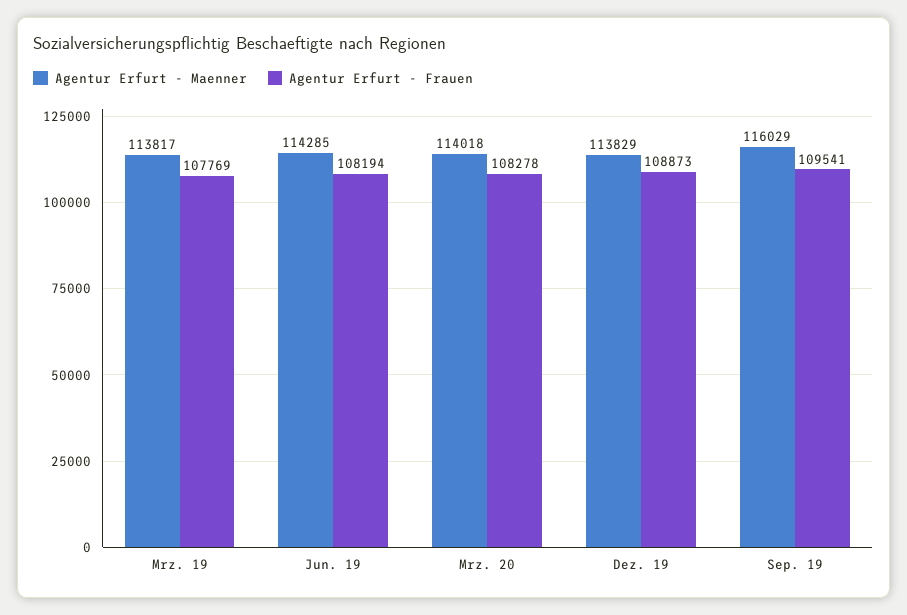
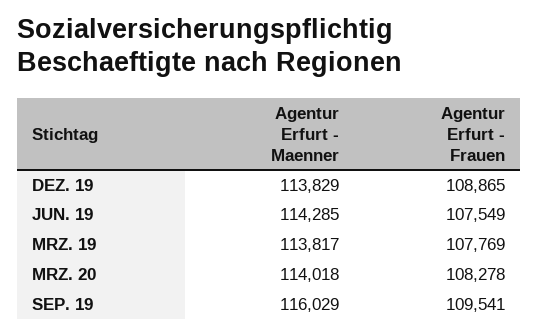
Agentur Erfurt - Frauen, Jun. 19: 108194 -> 107549
Agentur Erfurt - Frauen, Dez. 19: 108873 -> 108865

